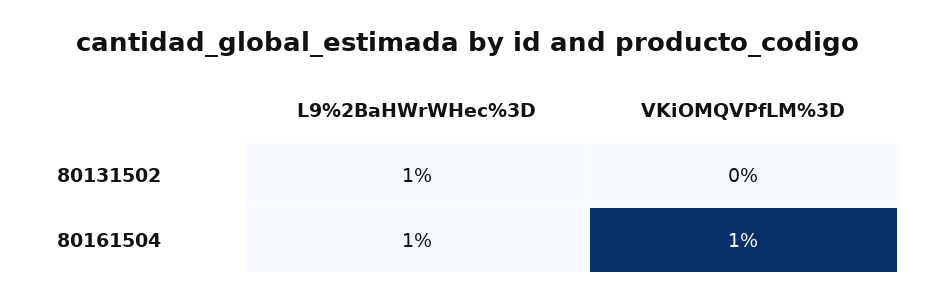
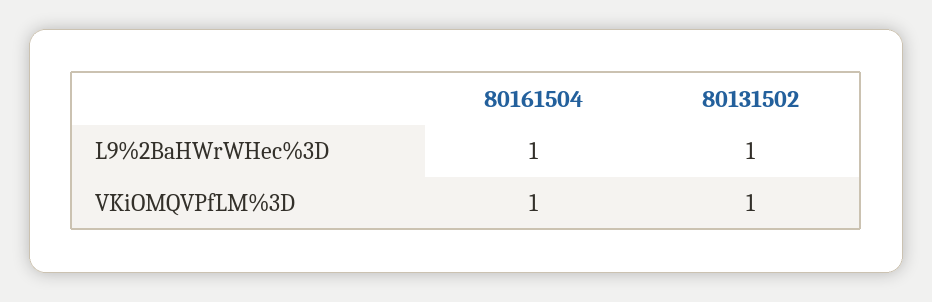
VKiOMQVPfLM%3D, 80131502: 0 -> 1

